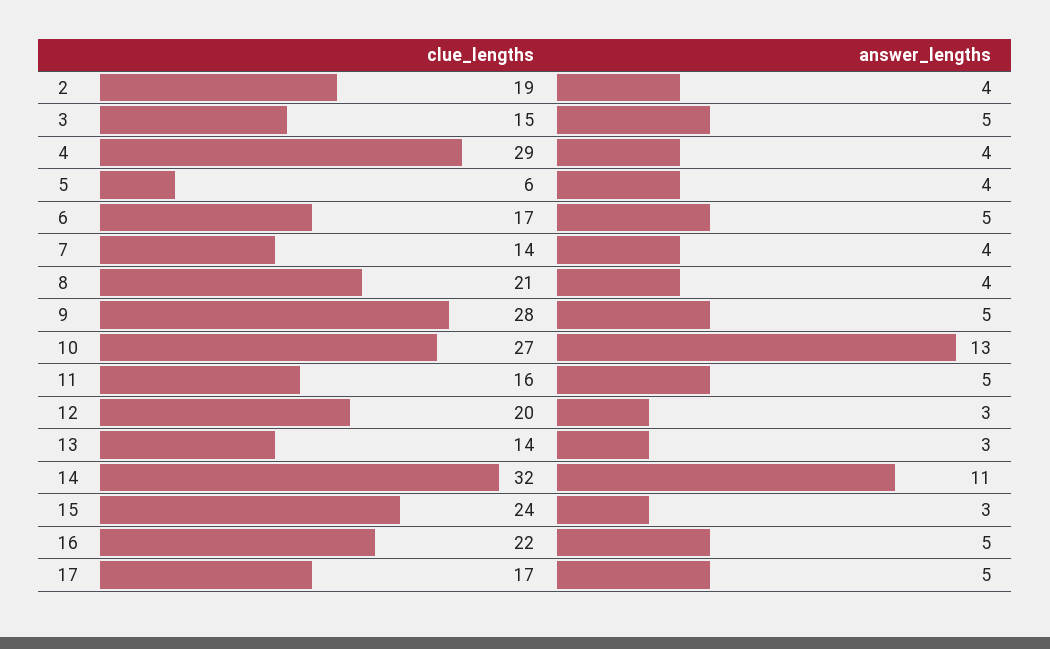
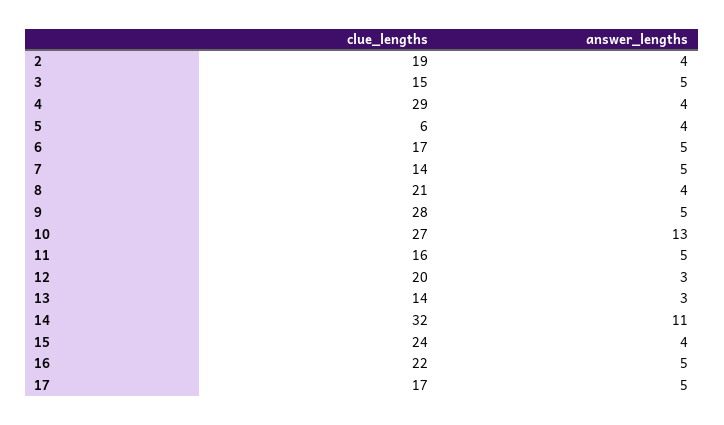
answer_lengths, 7: 4 -> 5
answer_lengths, 15: 3 -> 4

